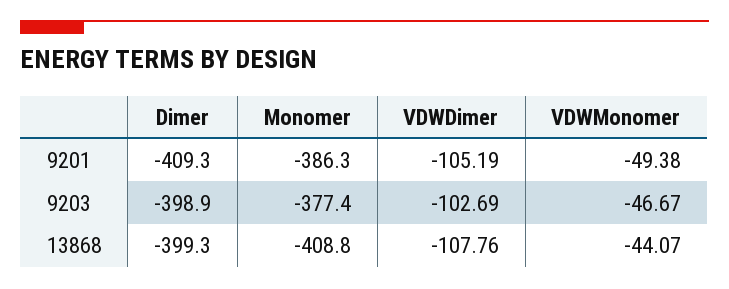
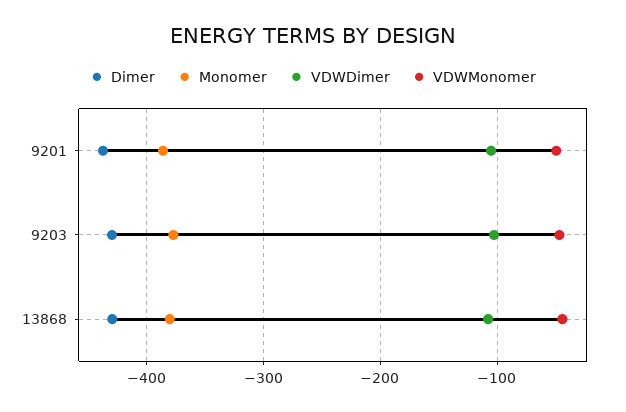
Dimer, 9201: -409.3 -> -440
Dimer, 9203: -398.9 -> -430
Dimer, 13868: -399.3 -> -430
Monomer, 13868: -408.8 -> -380

